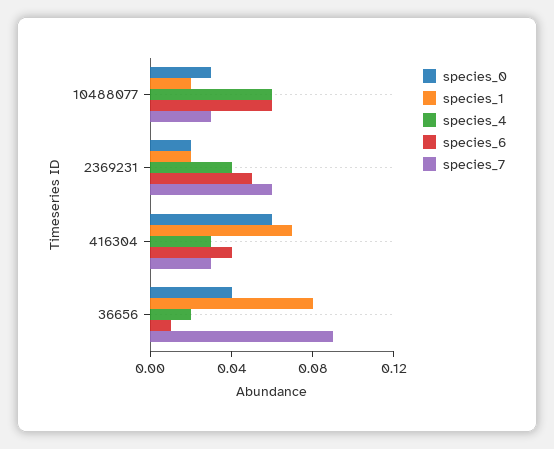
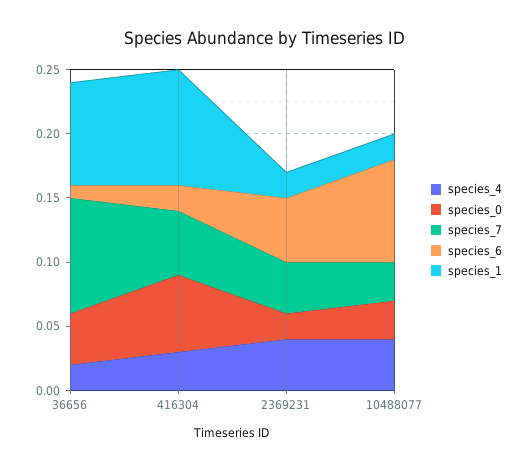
species_4, 10488077: 0.06 -> 0.04
species_6, 10488077: 0.06 -> 0.08
species_7, 2369231: 0.06 -> 0.04
species_1, 416304: 0.07 -> 0.09
species_6, 416304: 0.04 -> 0.02
species_7, 416304: 0.03 -> 0.05

